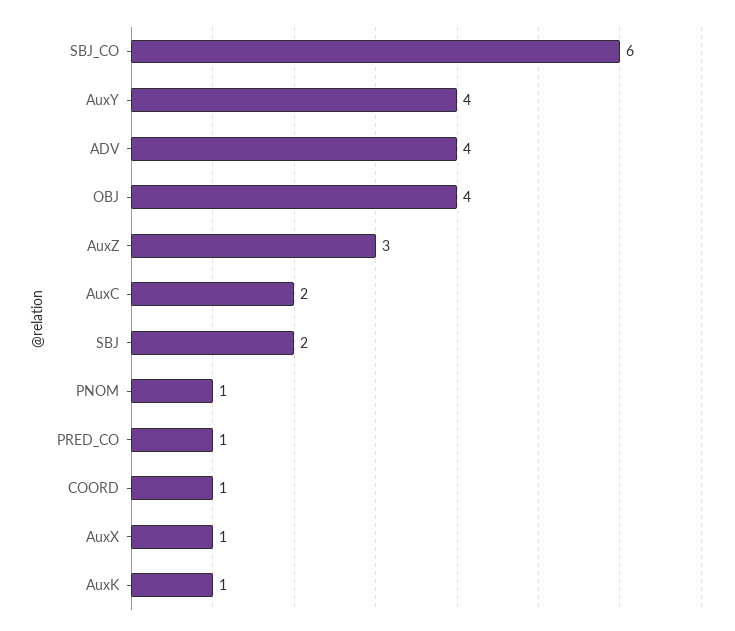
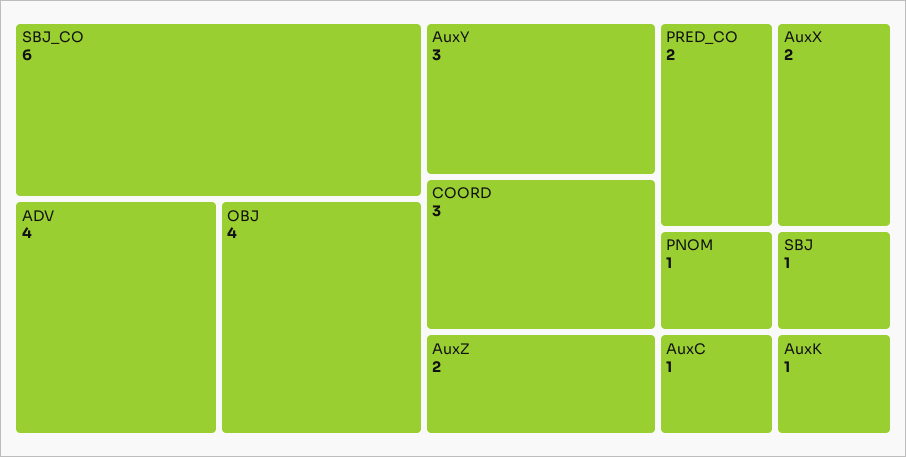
AuxY: 4 -> 3
AuxZ: 3 -> 2
AuxC: 2 -> 1
SBJ: 2 -> 1
PRED_CO: 1 -> 2
COORD: 1 -> 3
AuxX: 1 -> 2

